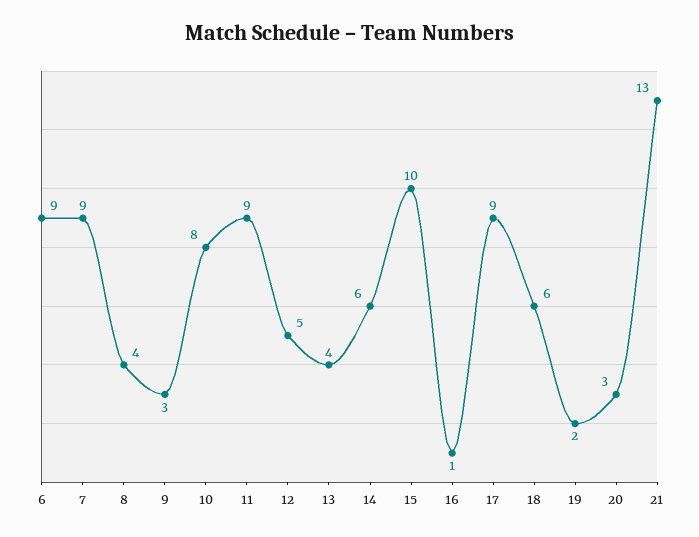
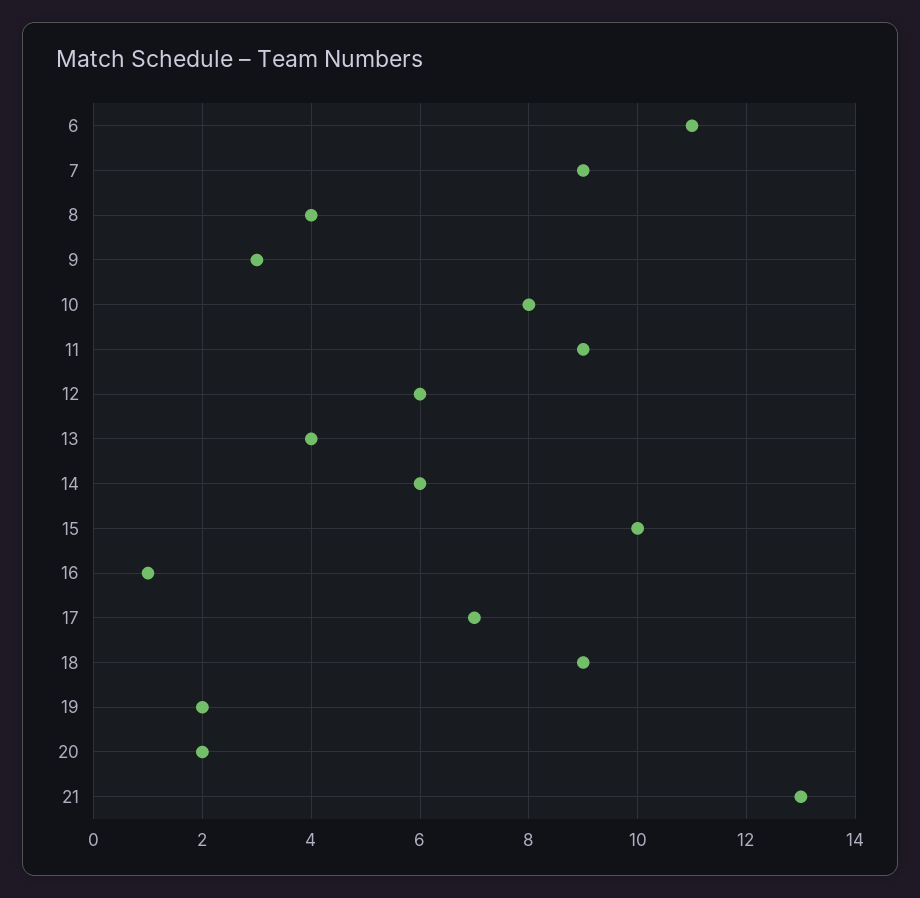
6: 9 -> 11
12: 5 -> 6
17: 9 -> 7
18: 6 -> 9
20: 3 -> 2

